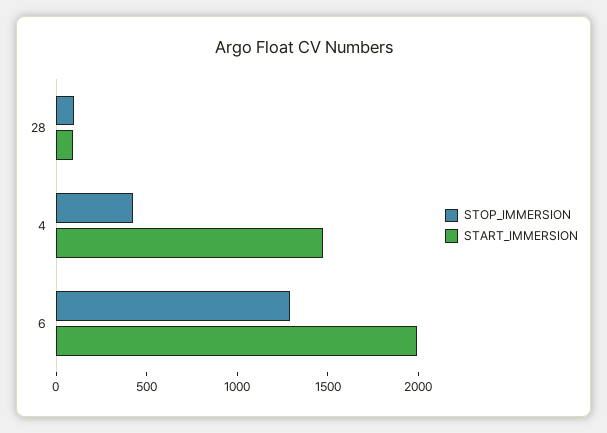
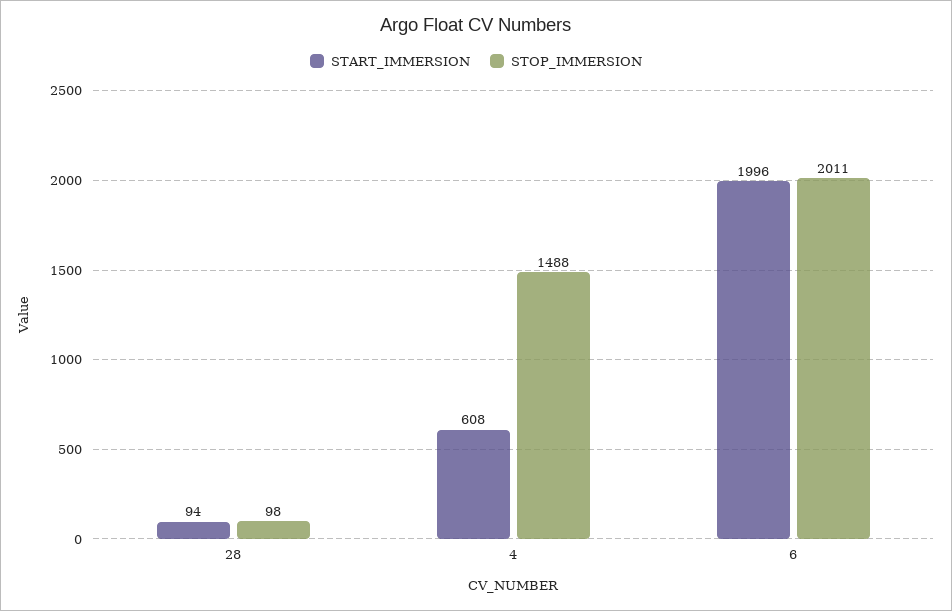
STOP_IMMERSION, 4: 400 -> 1488
START_IMMERSION, 4: 1500 -> 608
STOP_IMMERSION, 6: 1300 -> 2011

